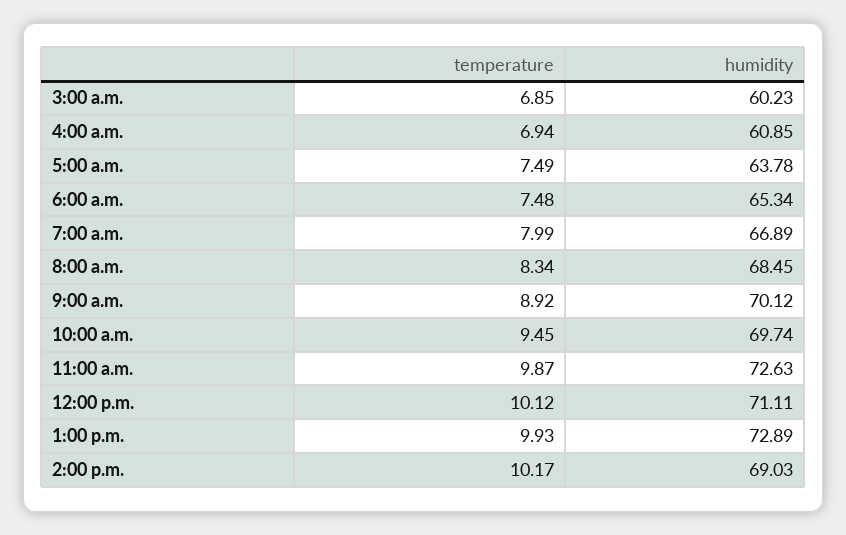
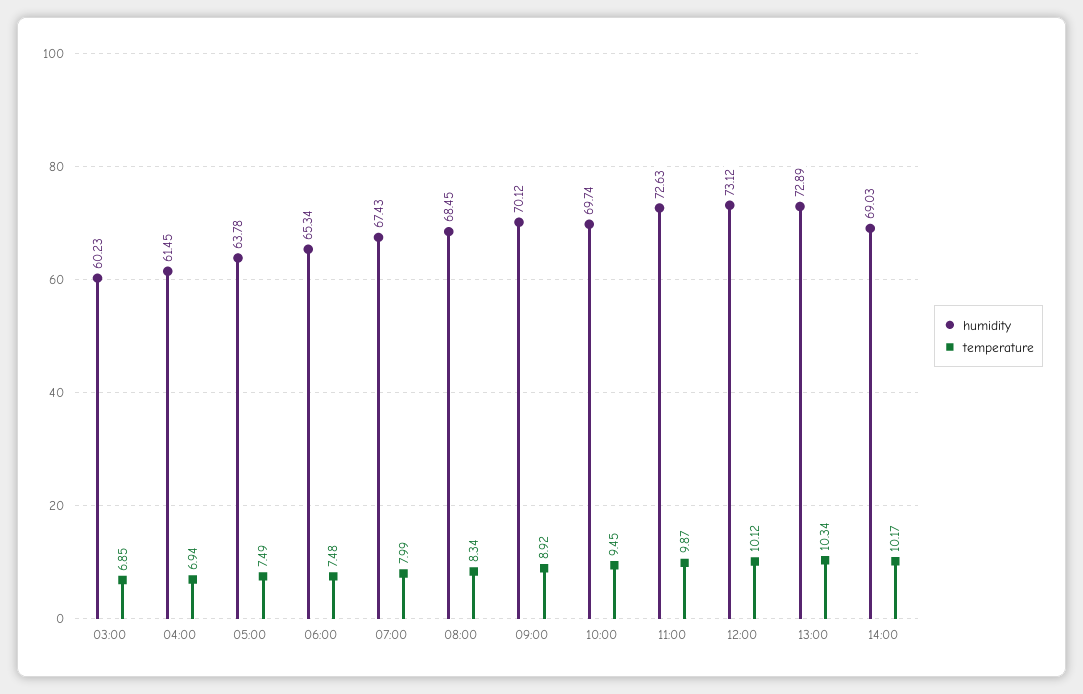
humidity, 4:00 a.m.: 60.85 -> 61.45
humidity, 7:00 a.m.: 66.89 -> 67.43
humidity, 12:00 p.m.: 71.11 -> 73.12
temperature, 1:00 p.m.: 9.93 -> 10.34

